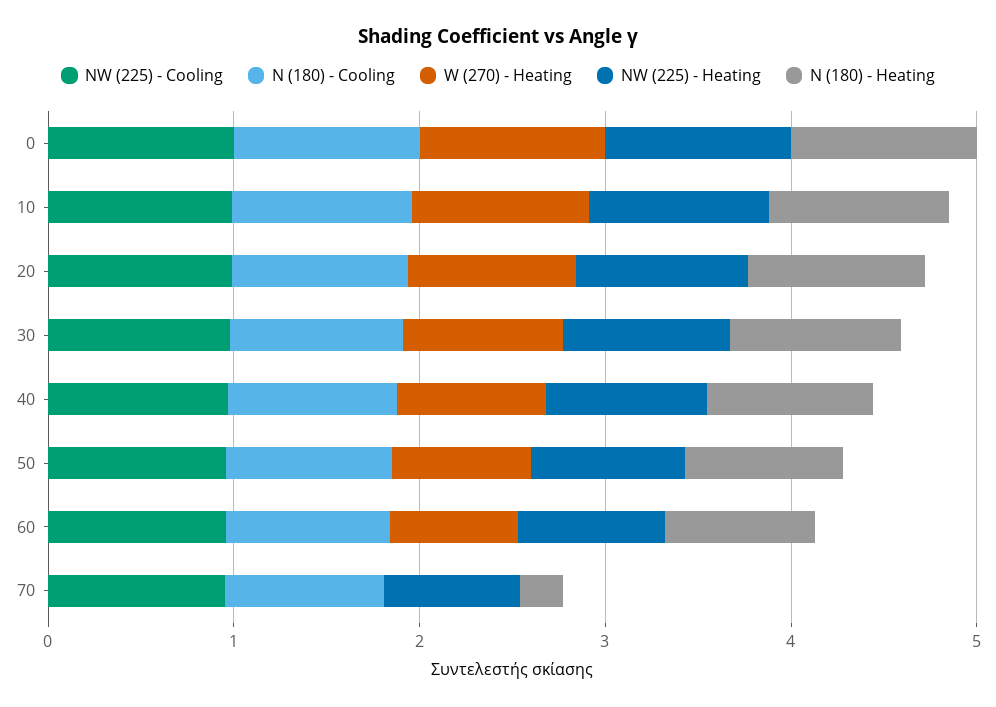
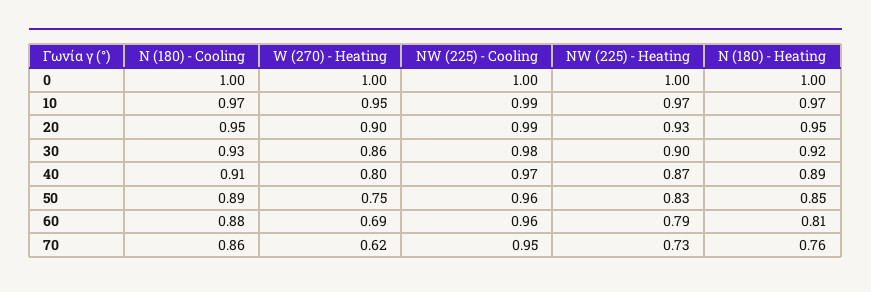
W (270) - Heating, 70: 0 -> 0.62
N (180) - Heating, 70: 0.2 -> 0.76

